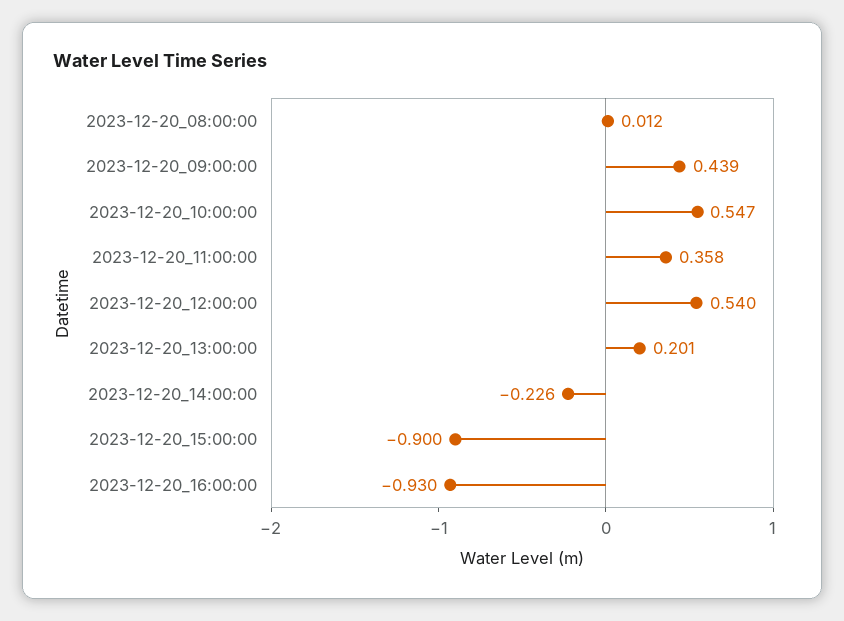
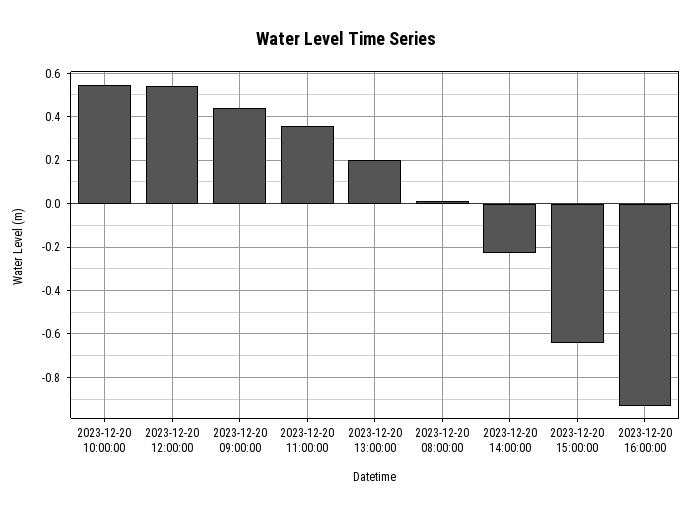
2023-12-20_15:00:00: -0.9 -> -0.65

